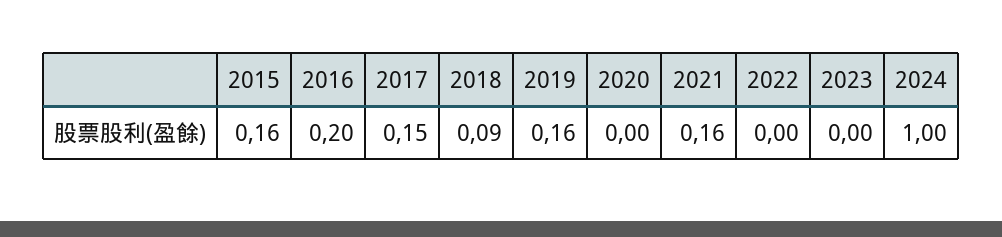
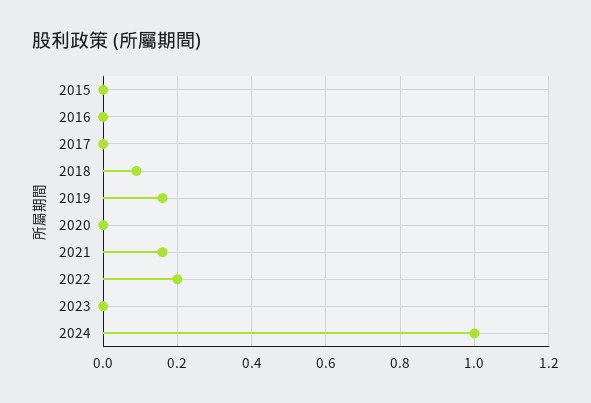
2015: 0.16 -> 0
2016: 0.2 -> 0
2017: 0.15 -> 0
2022: 0 -> 0.2

